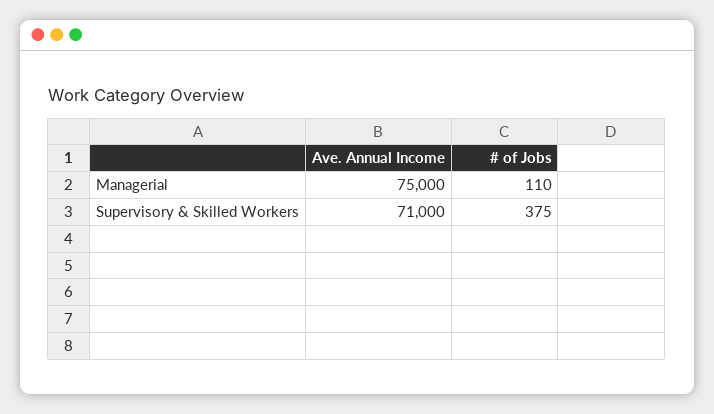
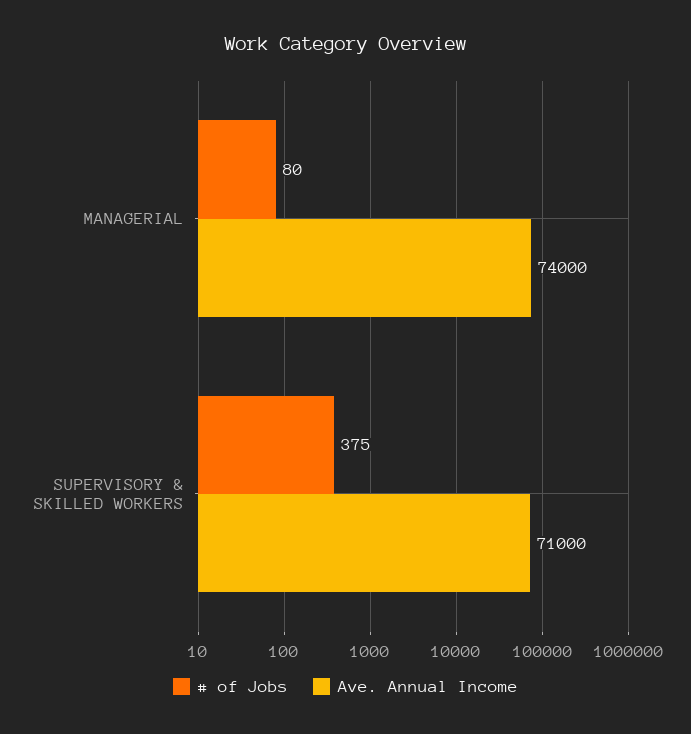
Ave. Annual Income, Managerial: 75000 -> 74000
# of Jobs, Managerial: 110 -> 80

